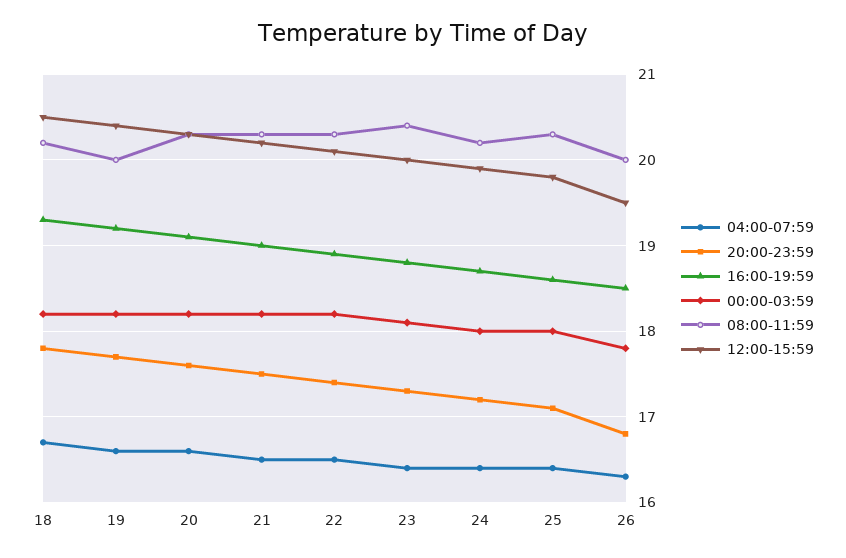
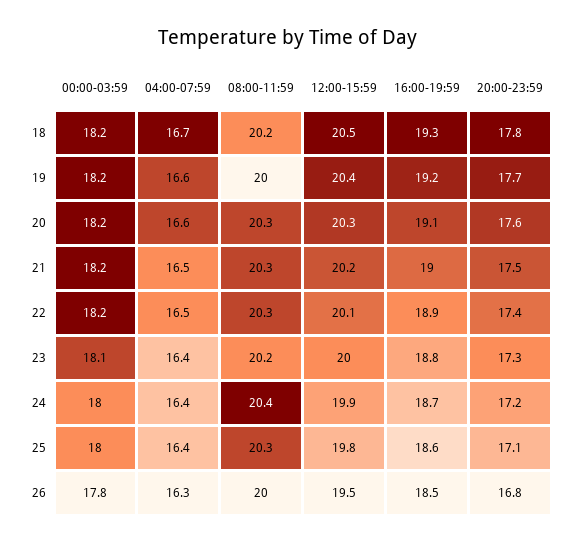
08:00-11:59, 23: 20.4 -> 20.2
08:00-11:59, 24: 20.2 -> 20.4

